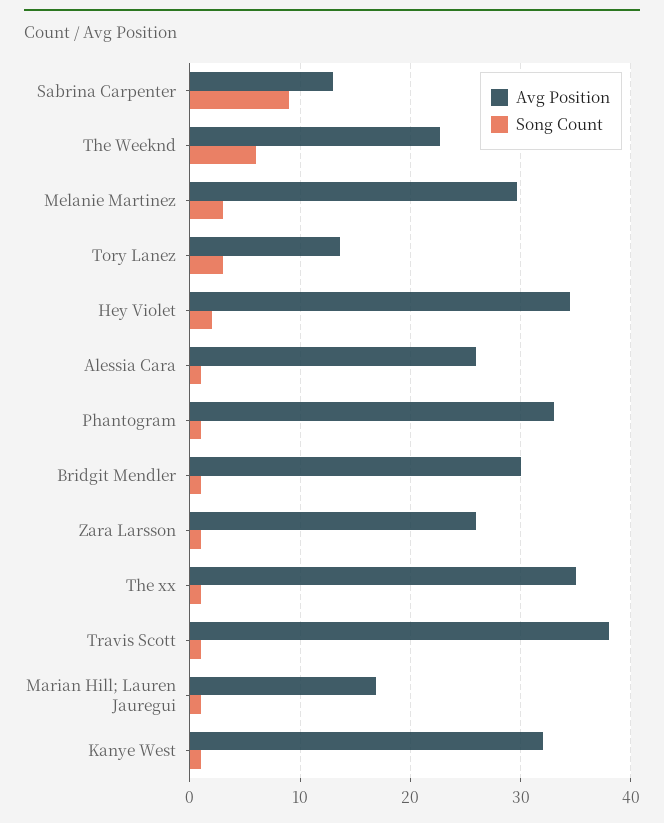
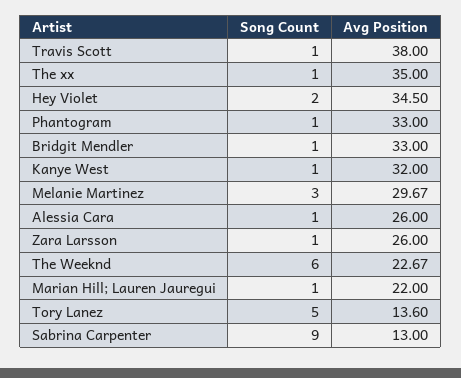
Song Count, Tory Lanez: 3 -> 5
Avg Position, Bridgit Mendler: 30 -> 33
Avg Position, Marian Hill; Lauren Jauregui: 17 -> 22

